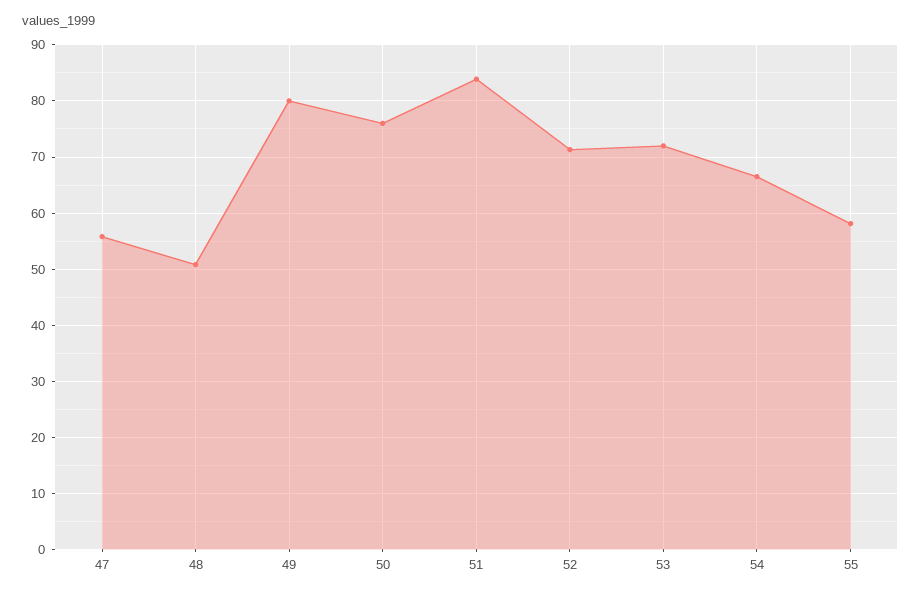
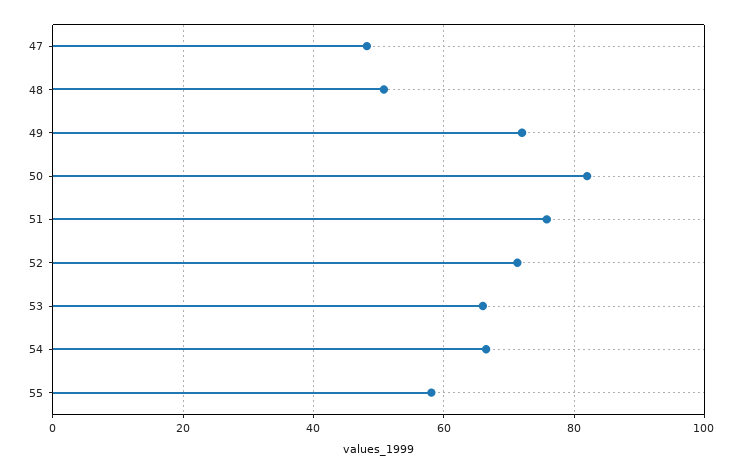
47: 56 -> 48
49: 80 -> 72
50: 76 -> 82
51: 84 -> 76
53: 72 -> 66

